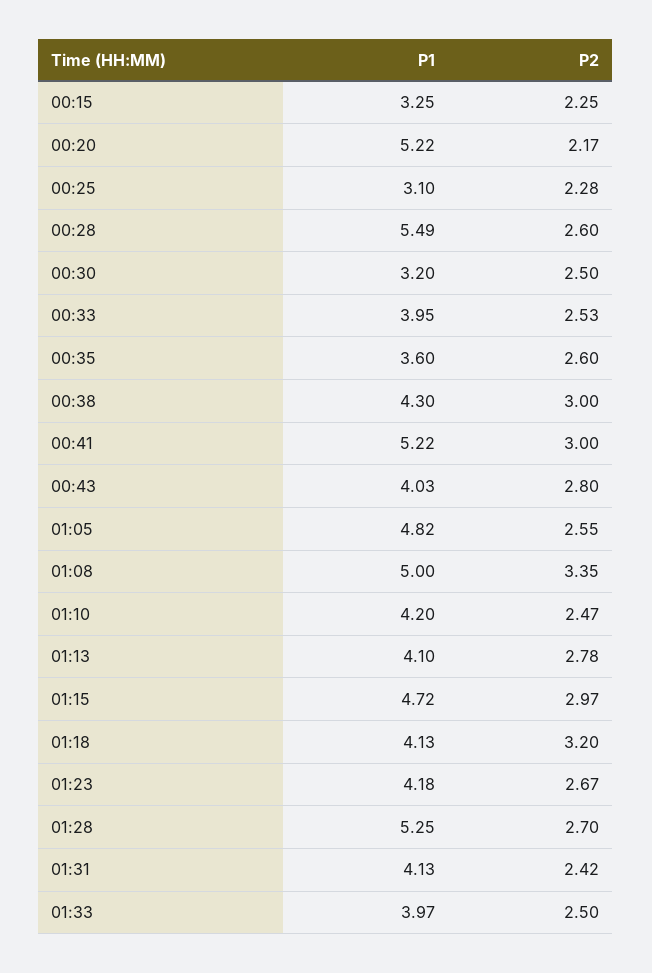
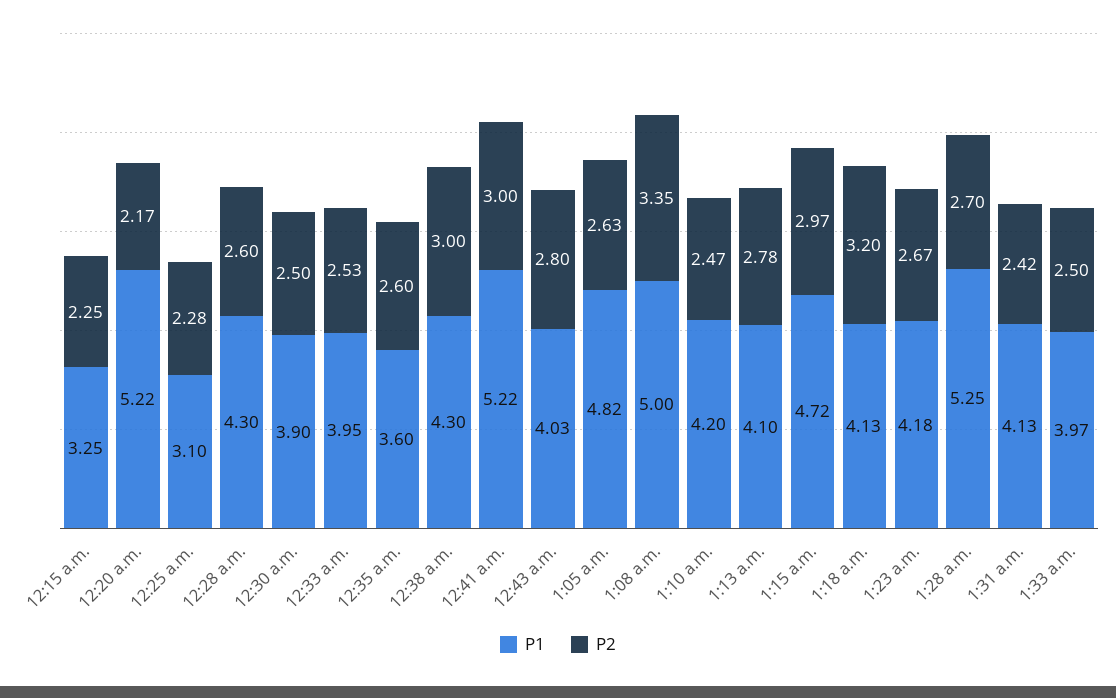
P1, 00:28: 5.49 -> 4.3
P1, 00:30: 3.2 -> 3.9
P2, 01:05: 2.55 -> 2.63

